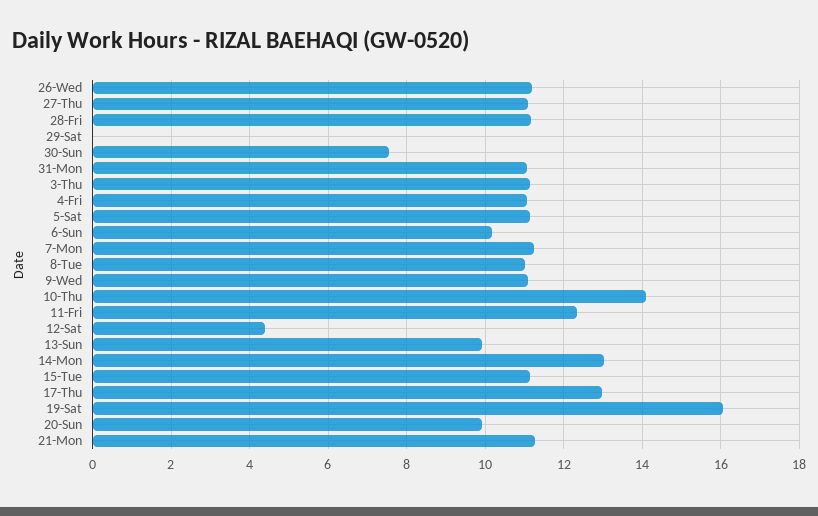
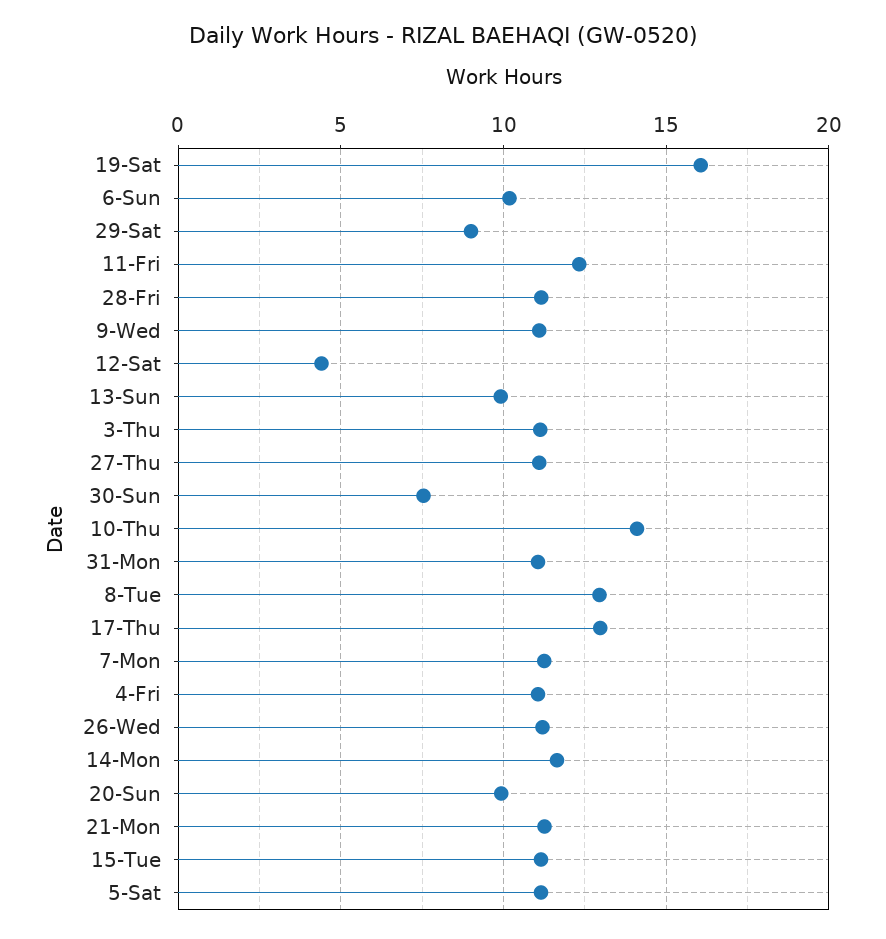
29-Sat: 0 -> 9
8-Tue: 11 -> 13
14-Mon: 13 -> 11.5

